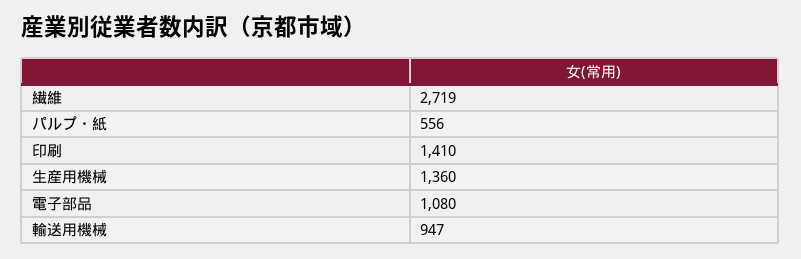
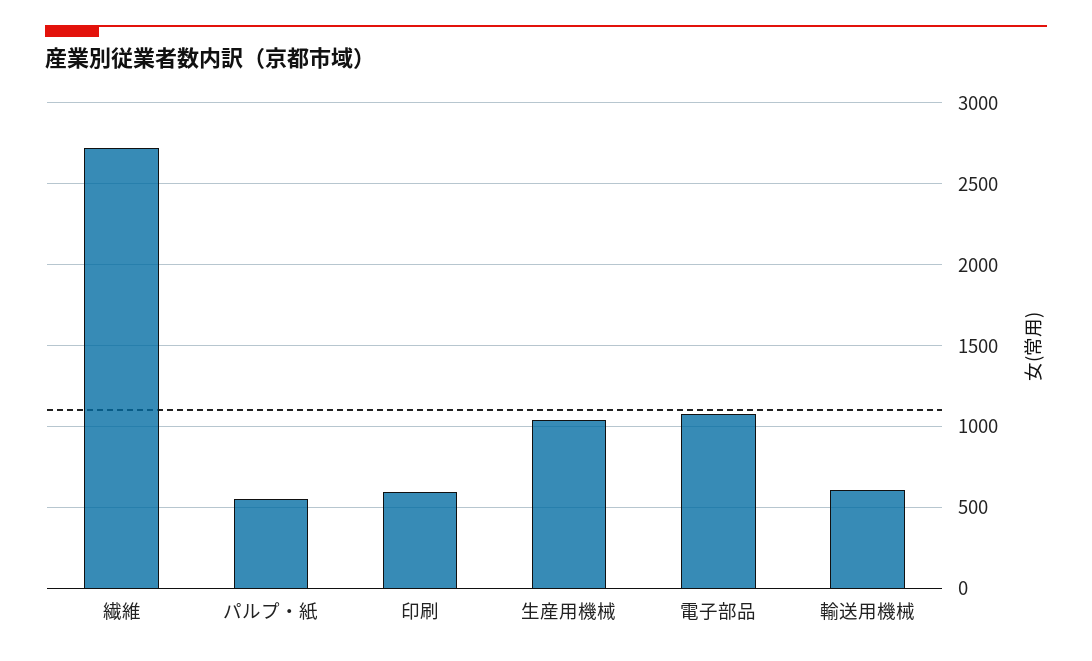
印刷: 1410 -> 600
生産用機械: 1360 -> 1050
輸送用機械: 947 -> 600

